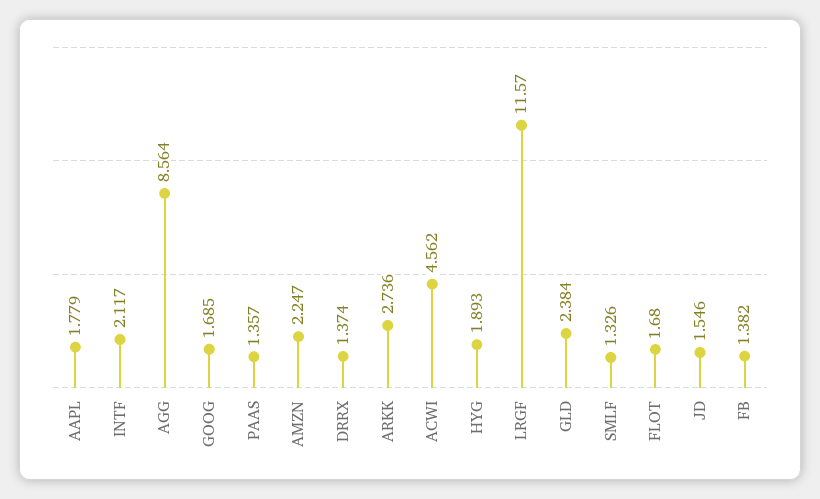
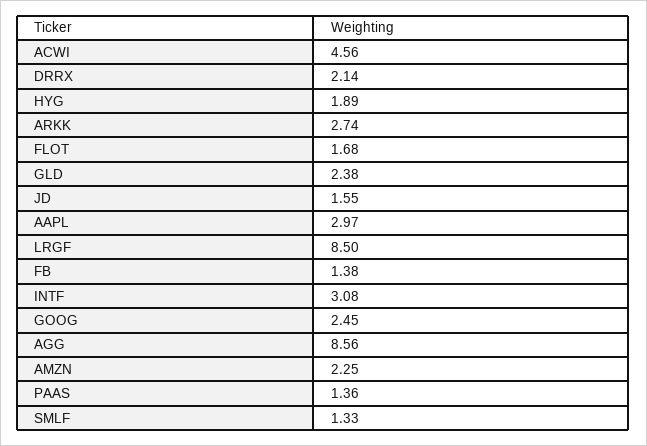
AAPL: 1.779 -> 2.97
INTF: 2.117 -> 3.08
GOOG: 1.685 -> 2.45
DRRX: 1.374 -> 2.14
LRGF: 11.57 -> 8.5

